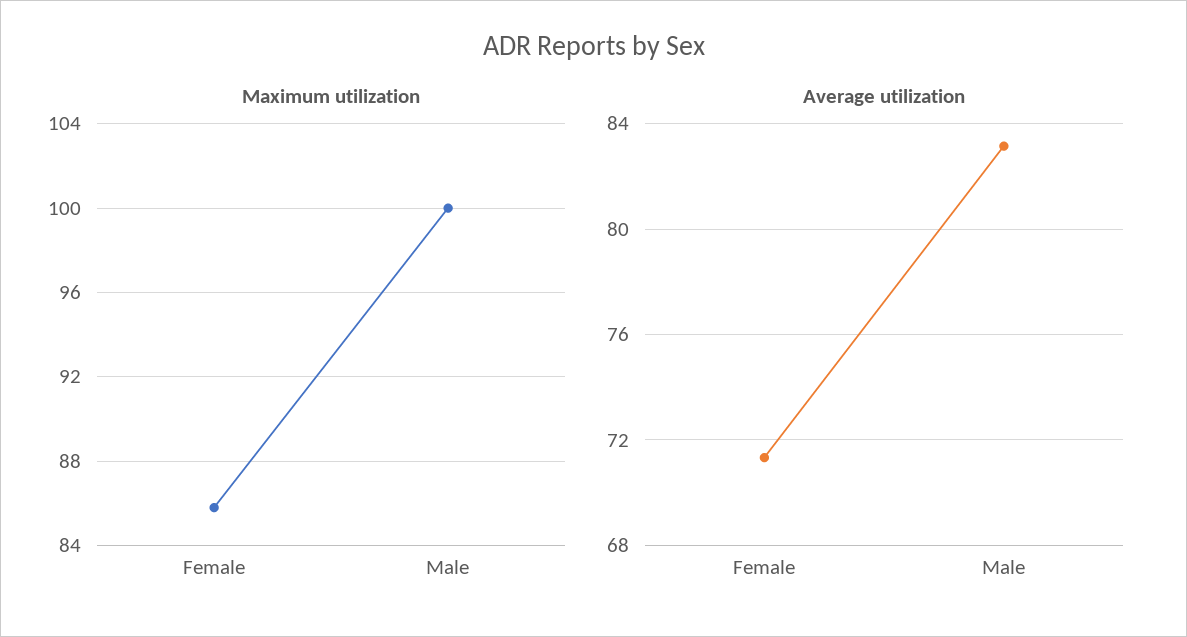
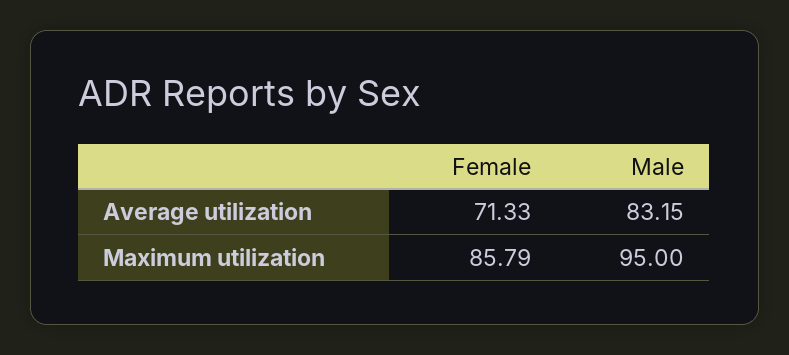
Maximum utilization, Male: 100 -> 95

